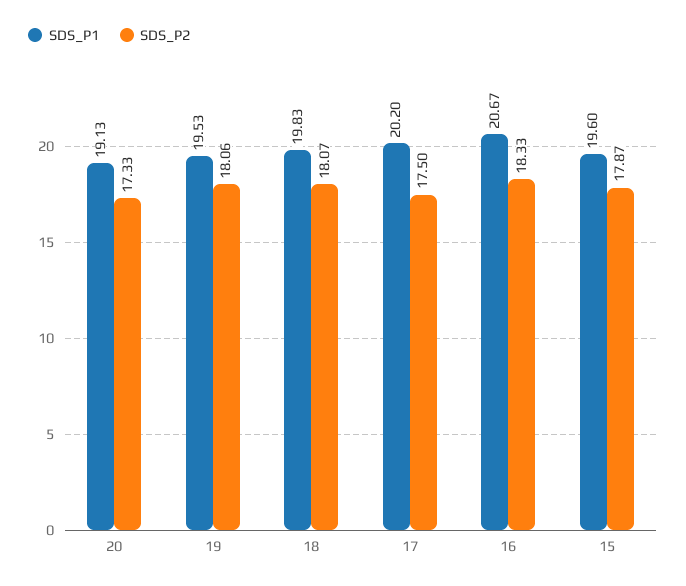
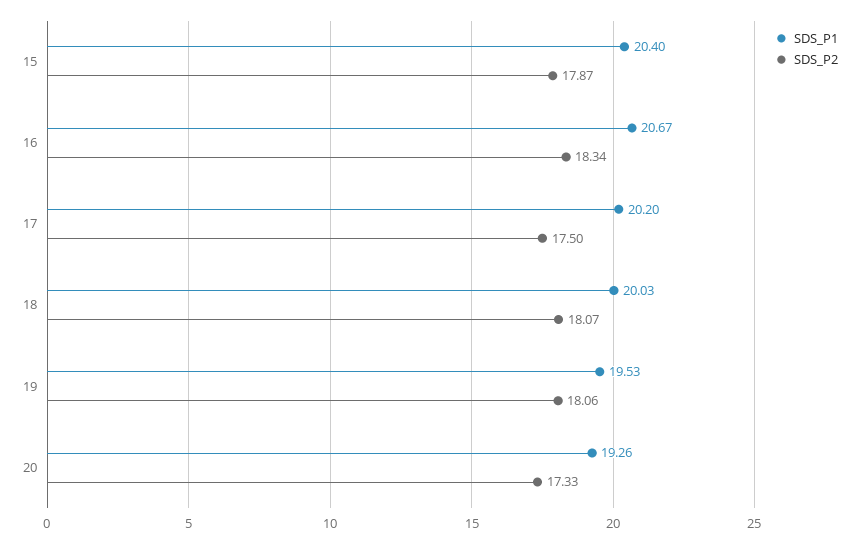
SDS_P1, 20: 19.13 -> 19.26
SDS_P1, 18: 19.83 -> 20.03
SDS_P2, 16: 18.33 -> 18.34
SDS_P1, 15: 19.6 -> 20.4

